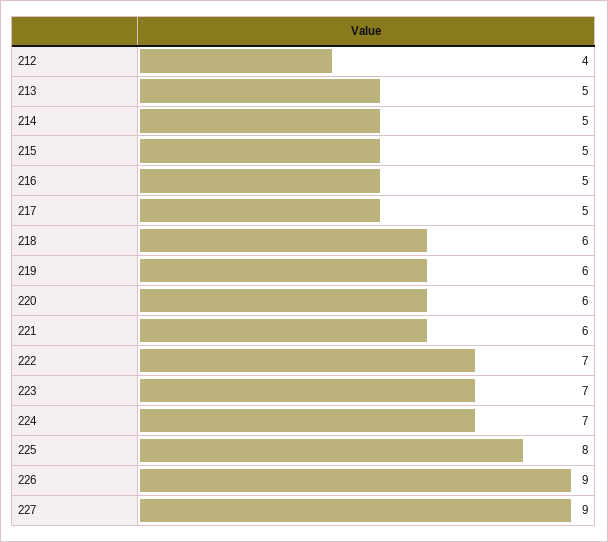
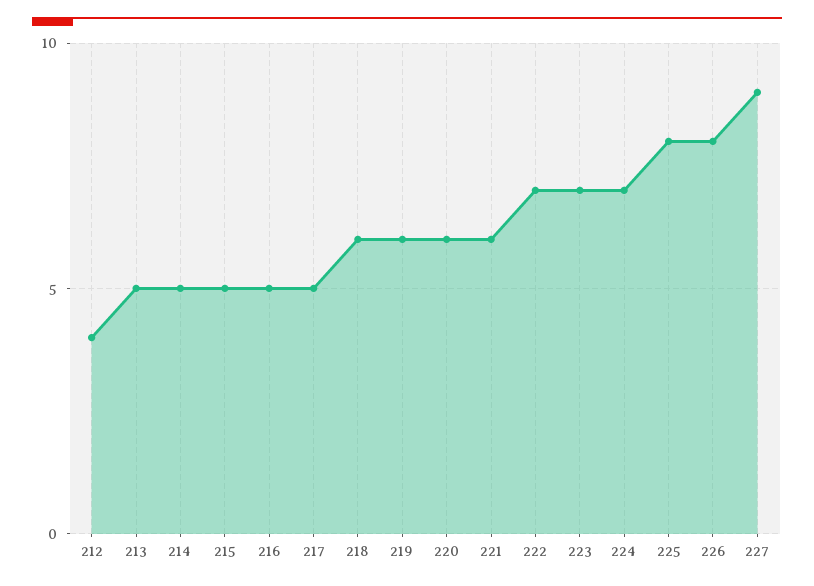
226: 9 -> 8

